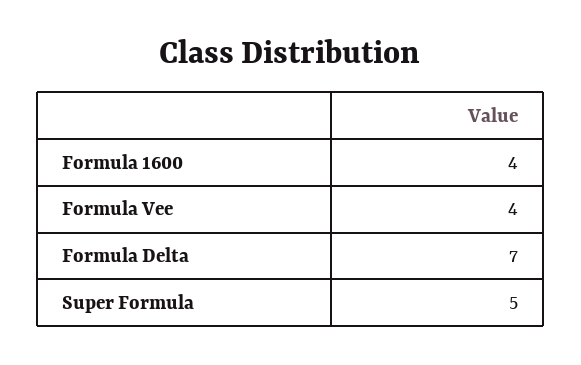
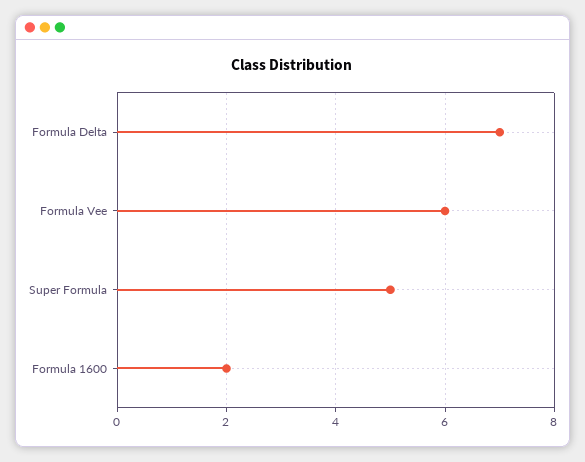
Formula 1600: 4 -> 2
Formula Vee: 4 -> 6

